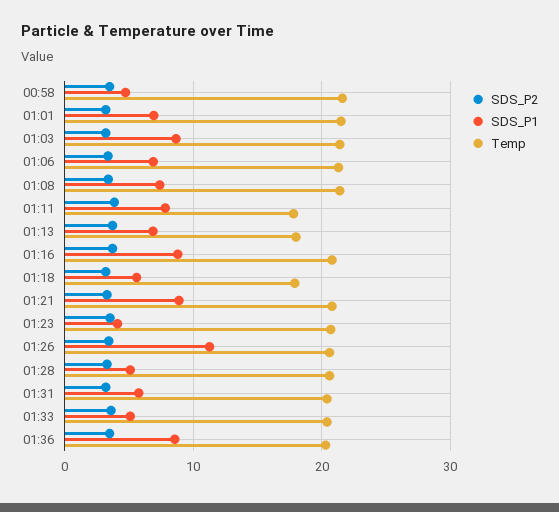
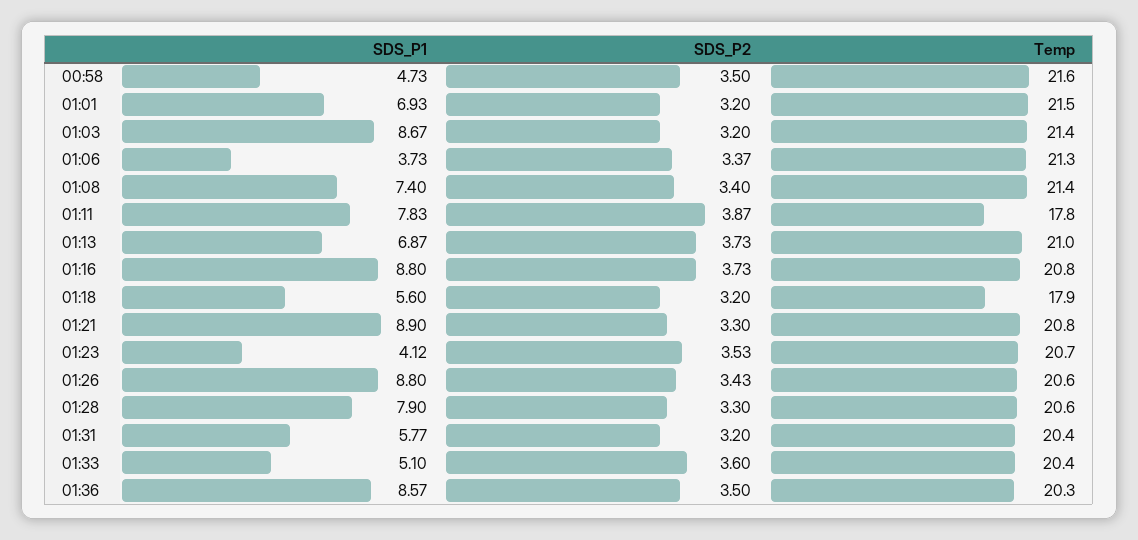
SDS_P1, 01:06: 7 -> 3.73
Temp, 01:13: 18 -> 21
SDS_P1, 01:26: 11 -> 8.8
SDS_P1, 01:28: 5 -> 7.9

